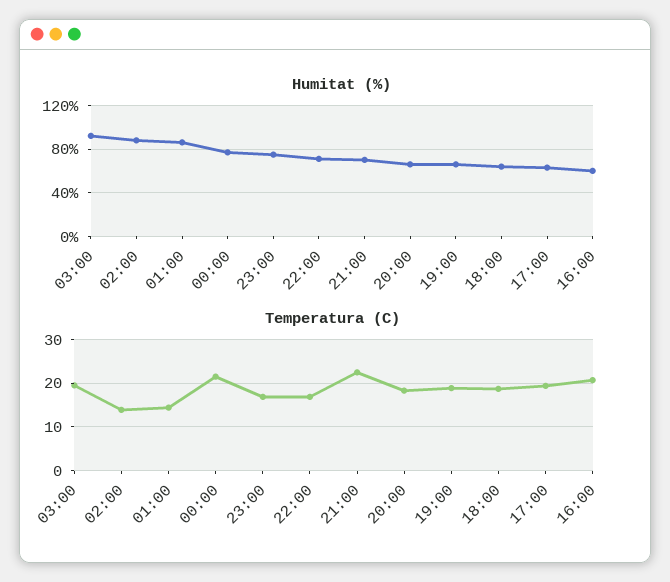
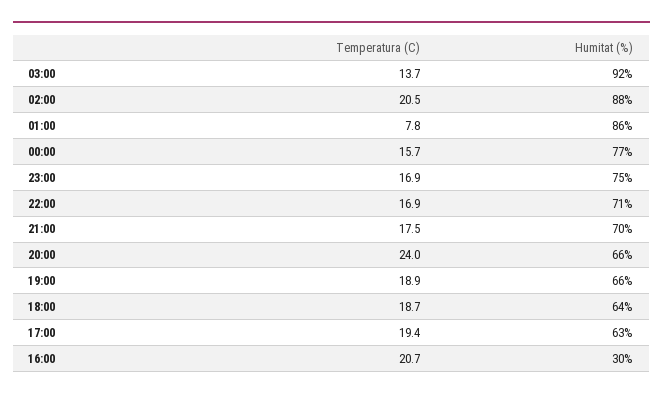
Humitat (%), 16:00: 60 -> 30
Temperatura (C), 03:00: 20 -> 13.7
Temperatura (C), 02:00: 14 -> 20.5
Temperatura (C), 01:00: 14 -> 7.8
Temperatura (C), 00:00: 22 -> 15.7
Temperatura (C), 21:00: 22 -> 17.5
Temperatura (C), 20:00: 18 -> 24

